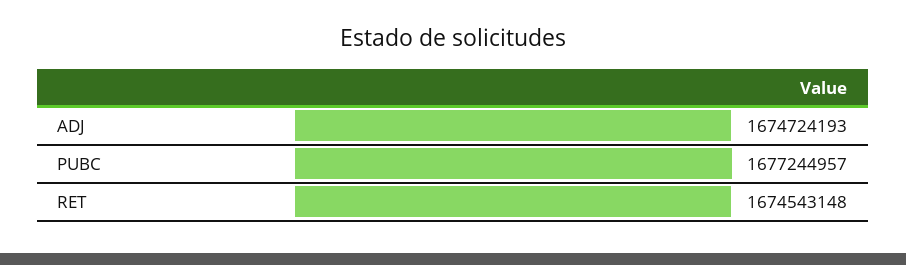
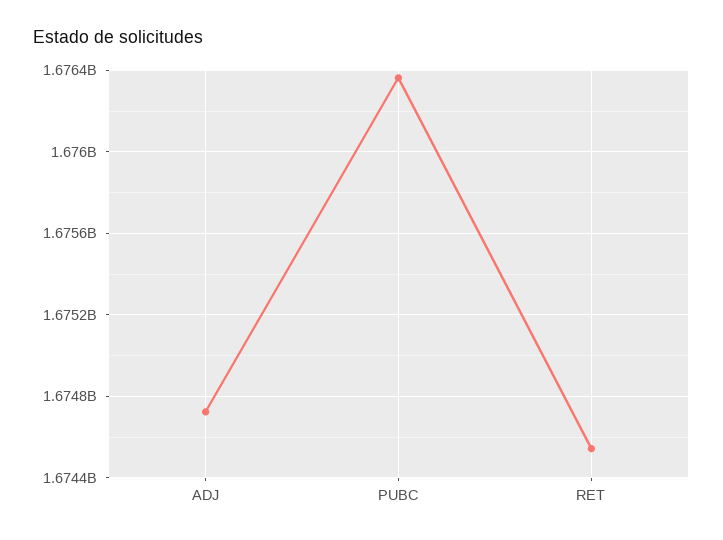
PUBC: 1677244957 -> 1676350000

